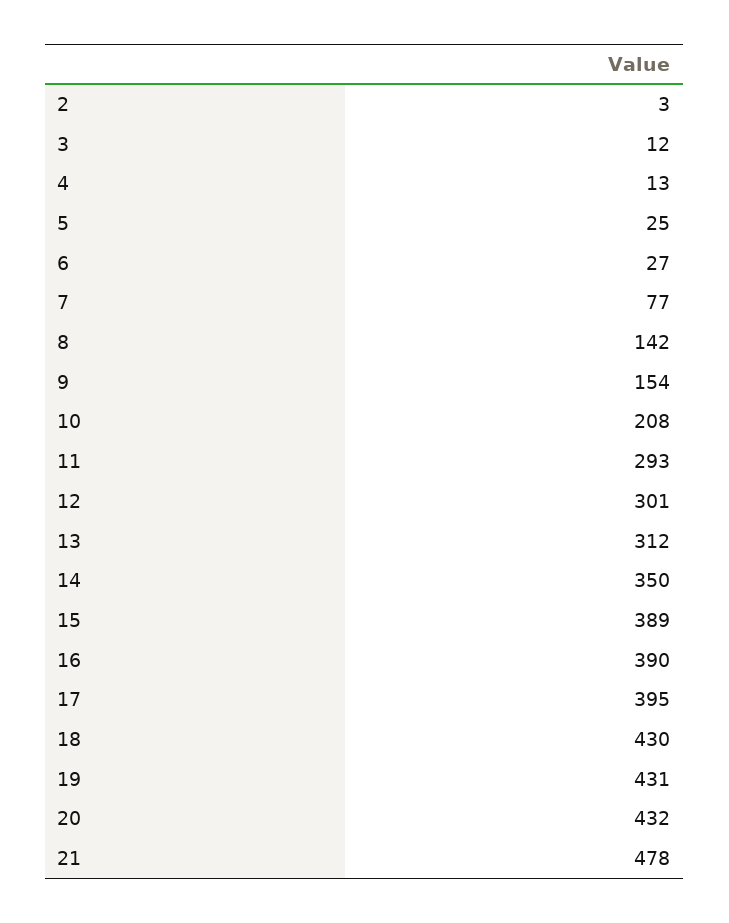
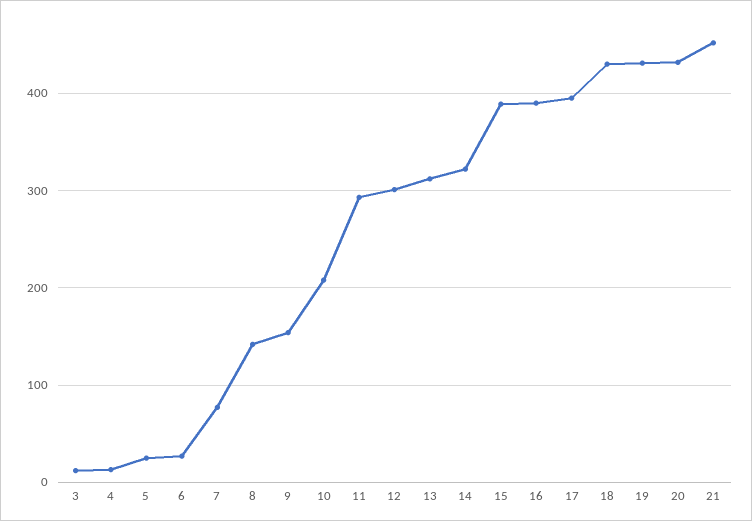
2: 3 -> none
14: 350 -> 320
21: 478 -> 450

